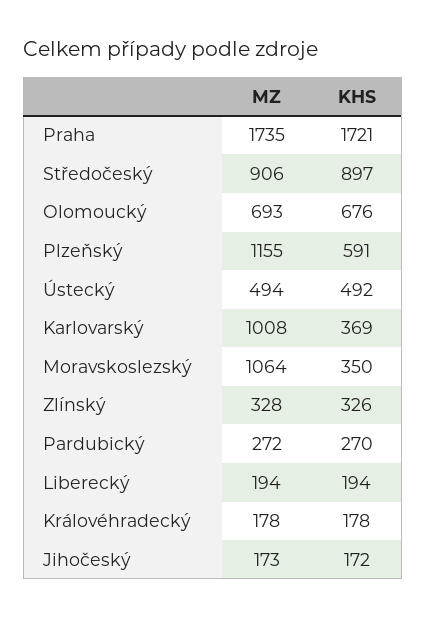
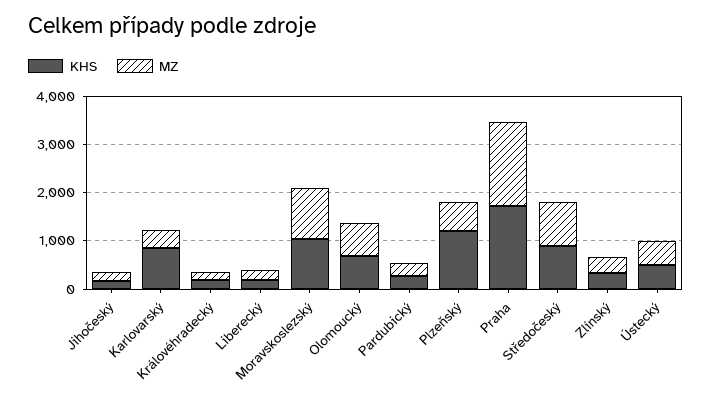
MZ, Plzeňský: 1155 -> 600
KHS, Plzeňský: 591 -> 1200
MZ, Karlovarský: 1008 -> 400
KHS, Karlovarský: 369 -> 800
KHS, Moravskoslezský: 350 -> 1000

